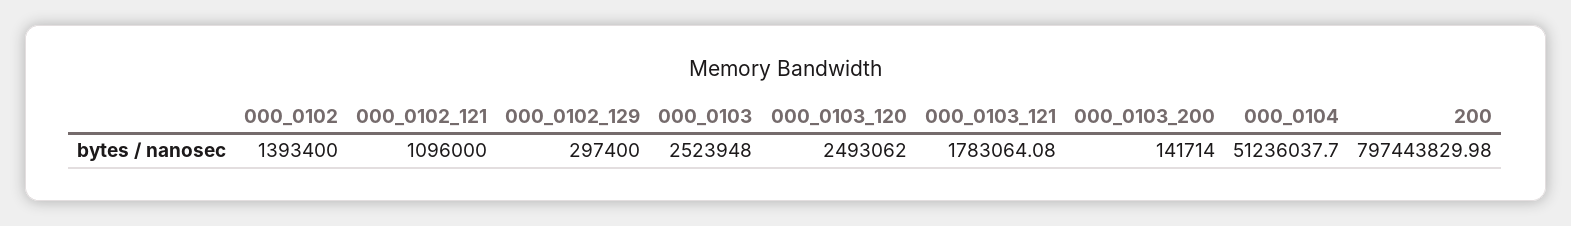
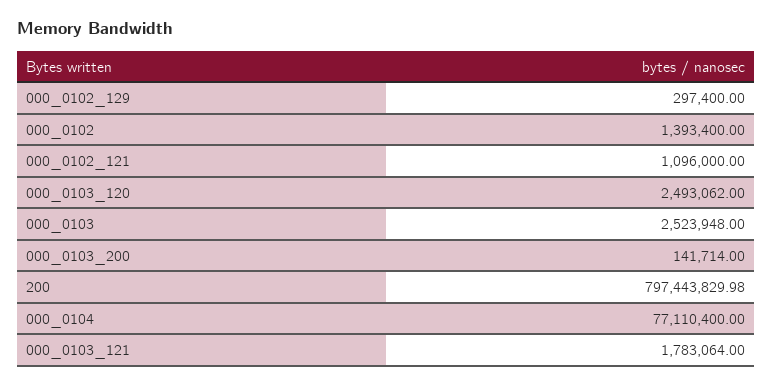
000_0103_121: 1783064.08 -> 1783064
000_0104: 51236037.7 -> 77110400

